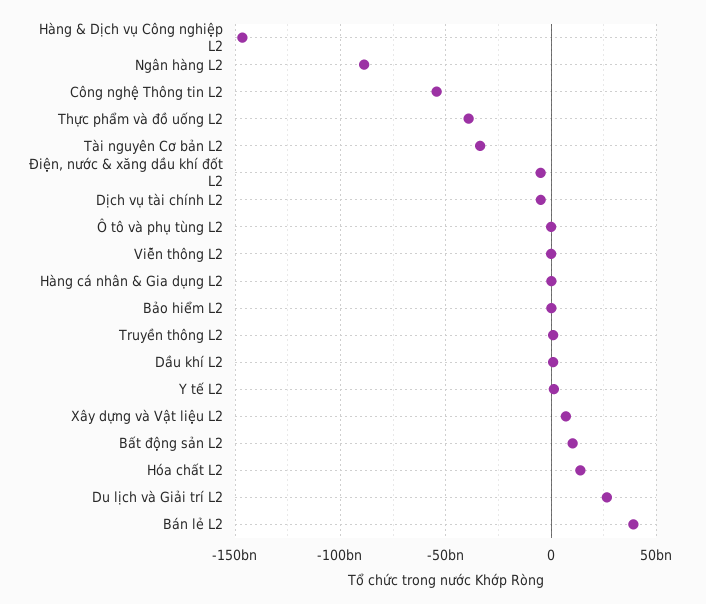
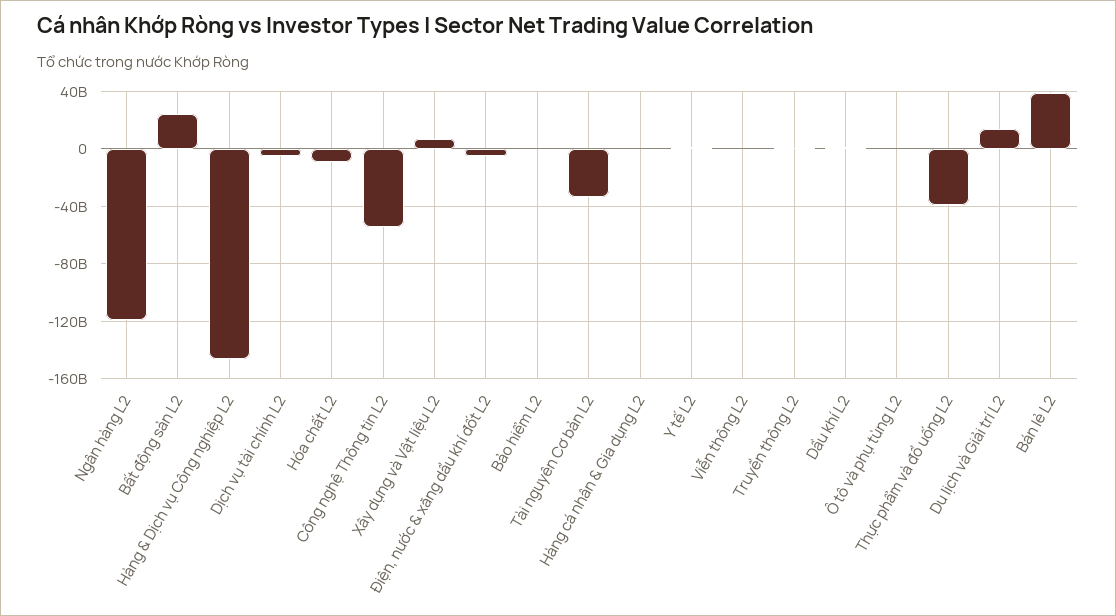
Ngân hàng L2: -90000000000 -> -120000000000
Bất động sản L2: 10000000000 -> 25000000000
Hóa chất L2: 15000000000 -> -10000000000
Du lịch và Giải trí L2: 25000000000 -> 15000000000

